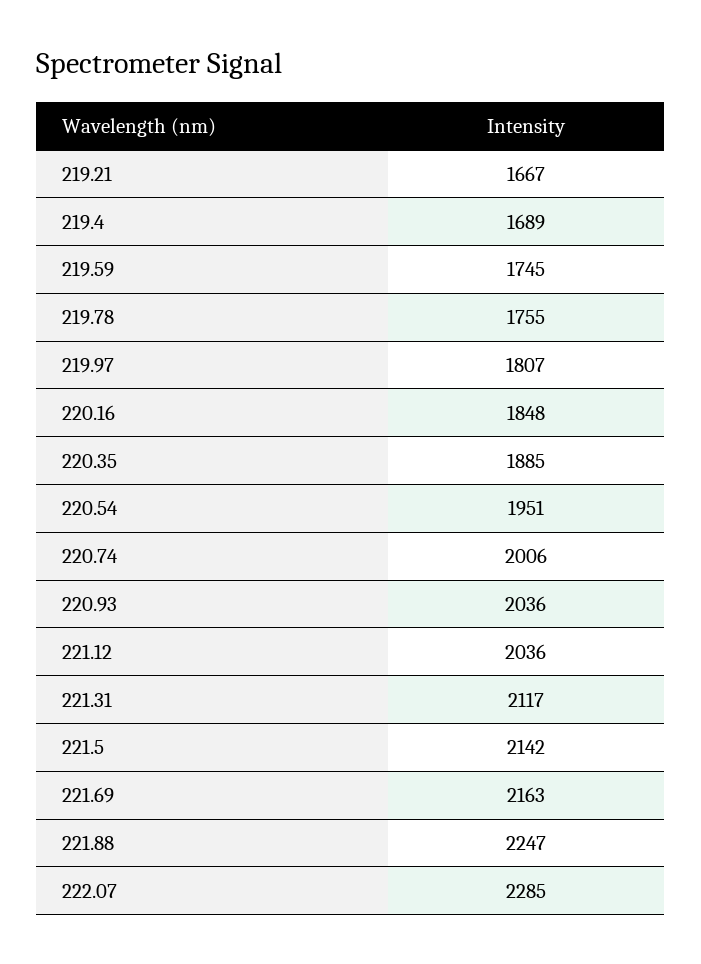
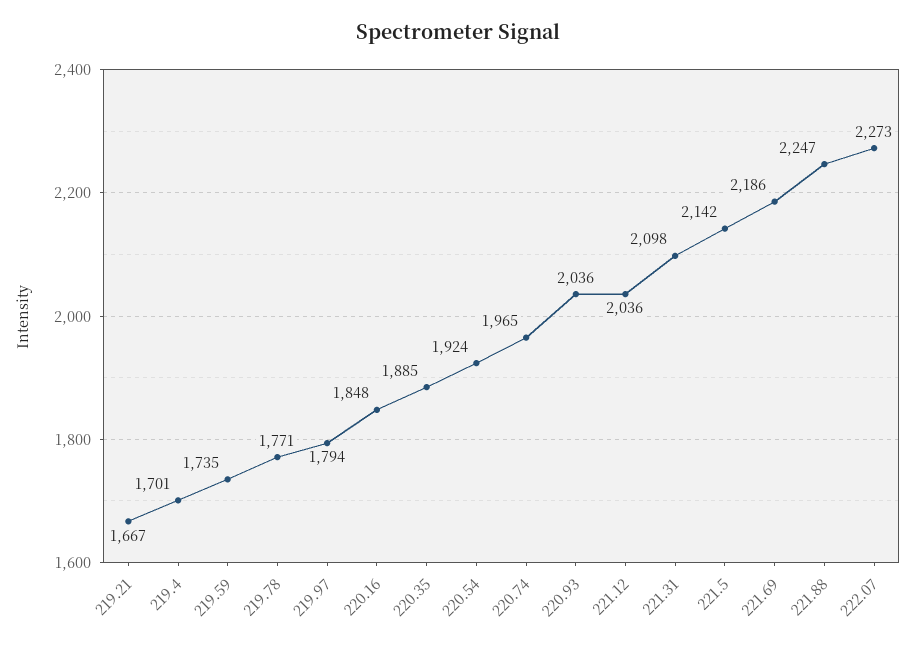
219.4: 1689 -> 1701
219.59: 1745 -> 1735
219.78: 1755 -> 1771
219.97: 1807 -> 1794
220.54: 1951 -> 1924
220.74: 2006 -> 1965
221.31: 2117 -> 2098
221.69: 2163 -> 2186
222.07: 2285 -> 2273

